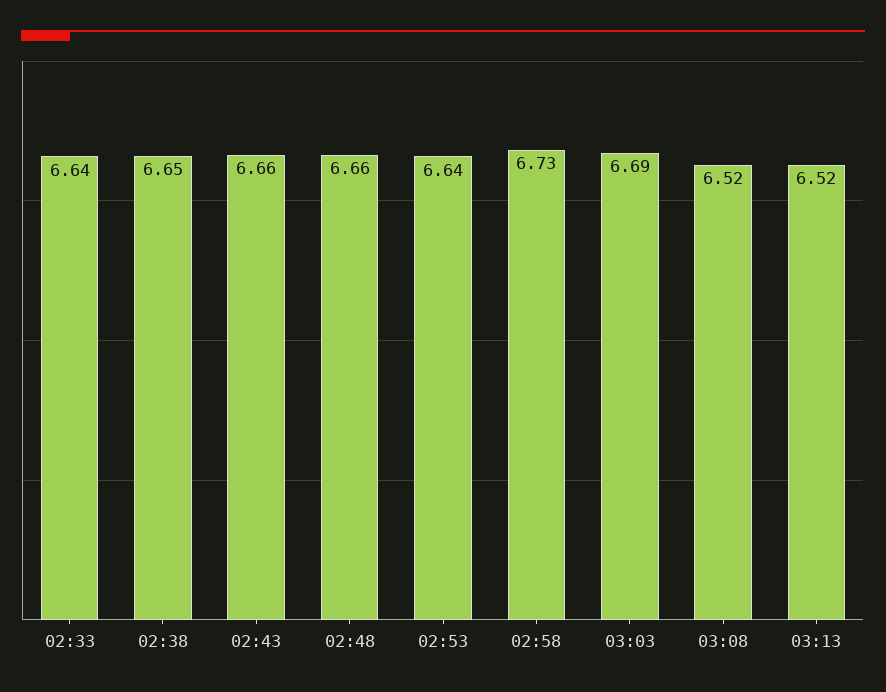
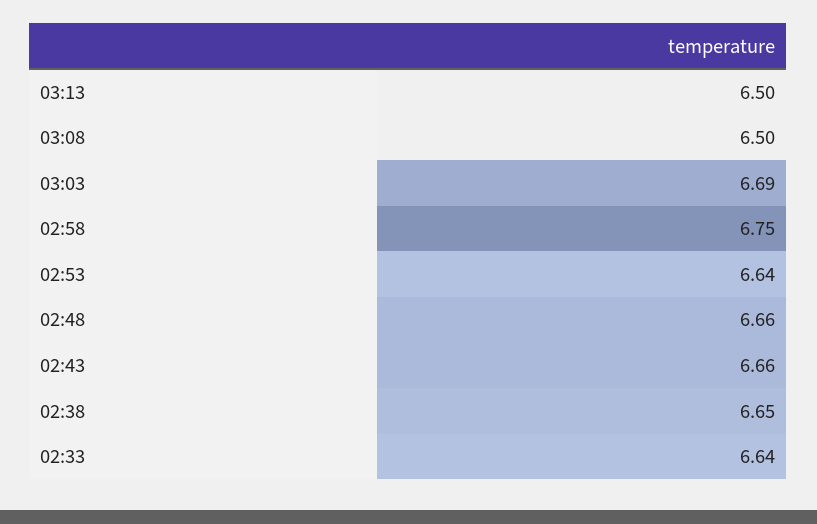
02:58: 6.73 -> 6.75
03:08: 6.52 -> 6.5
03:13: 6.52 -> 6.5

